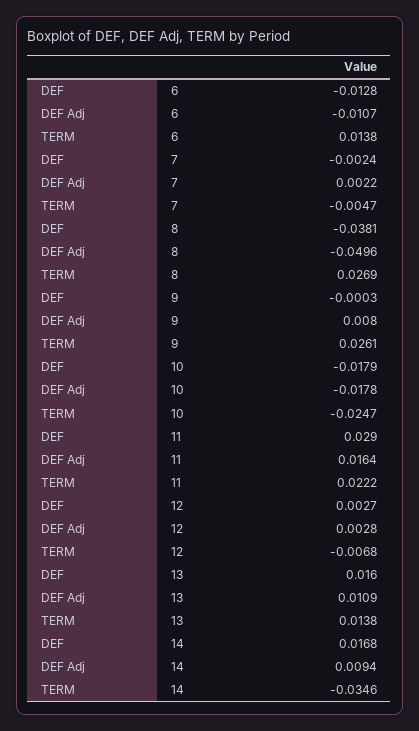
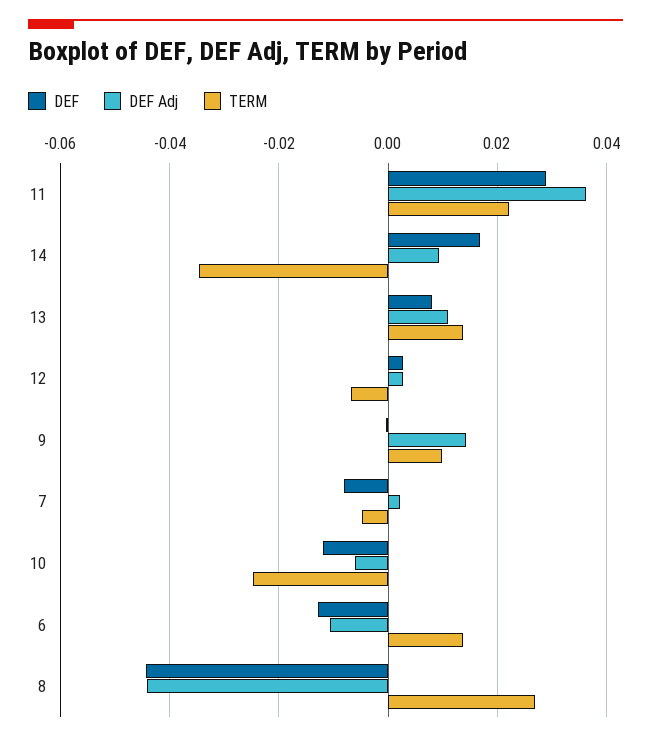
DEF, 7: -0.0024 -> -0.008
DEF, 8: -0.0381 -> -0.044
DEF Adj, 8: -0.0496 -> -0.044
DEF Adj, 9: 0.008 -> 0.014
TERM, 9: 0.0261 -> 0.01
DEF, 10: -0.0179 -> -0.012
DEF Adj, 10: -0.0178 -> -0.006
DEF Adj, 11: 0.0164 -> 0.036
DEF, 13: 0.016 -> 0.008

